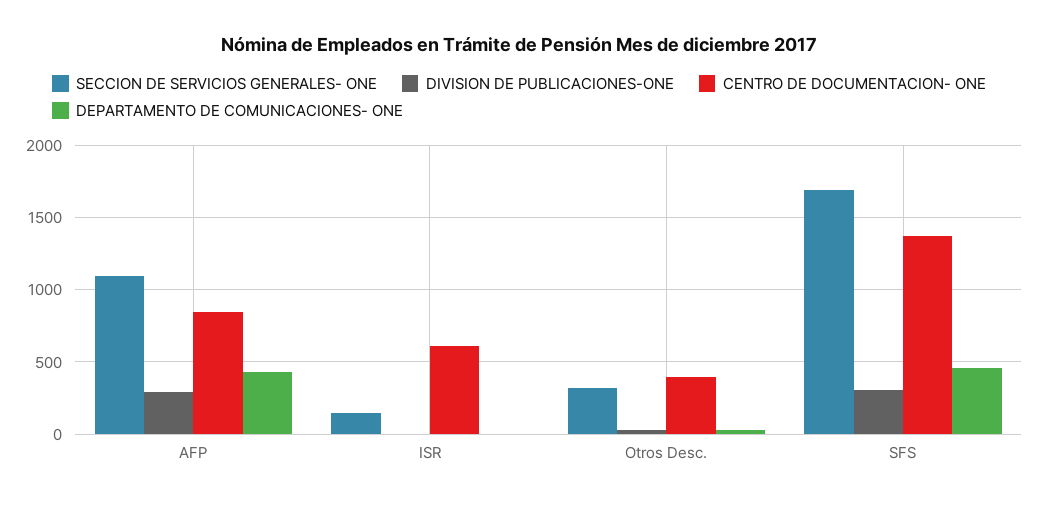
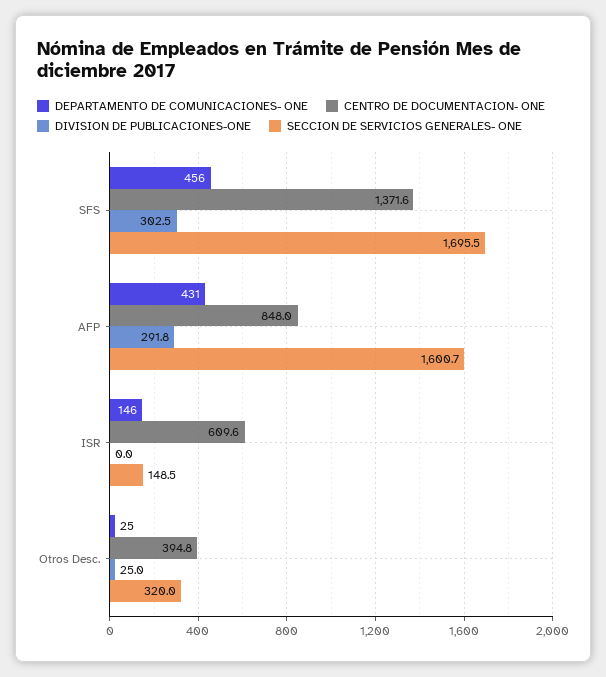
SECCION DE SERVICIOS GENERALES- ONE, AFP: 1100 -> 1600.7
DEPARTAMENTO DE COMUNICACIONES- ONE, ISR: 0 -> 146

